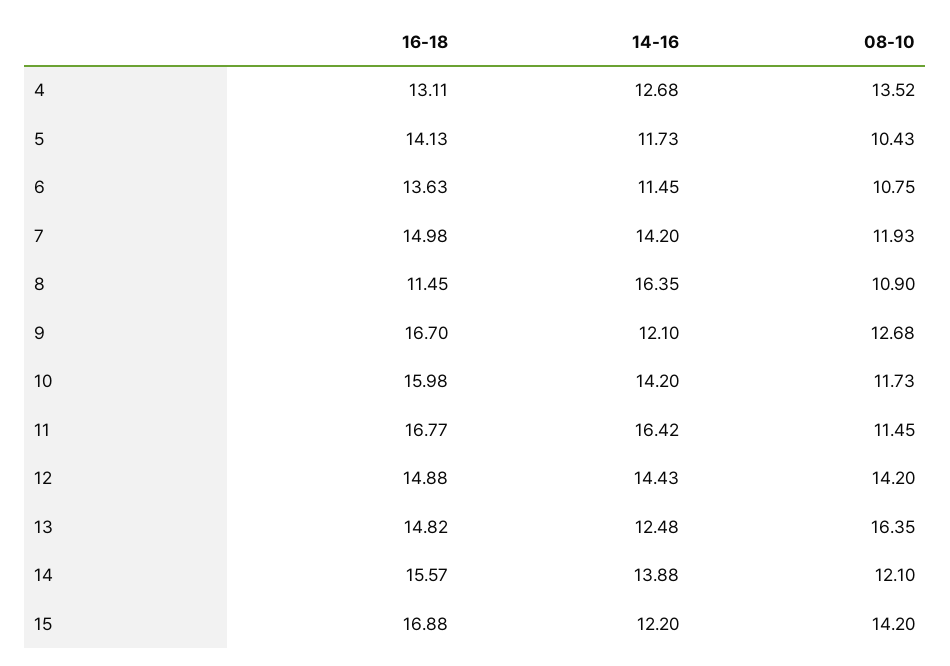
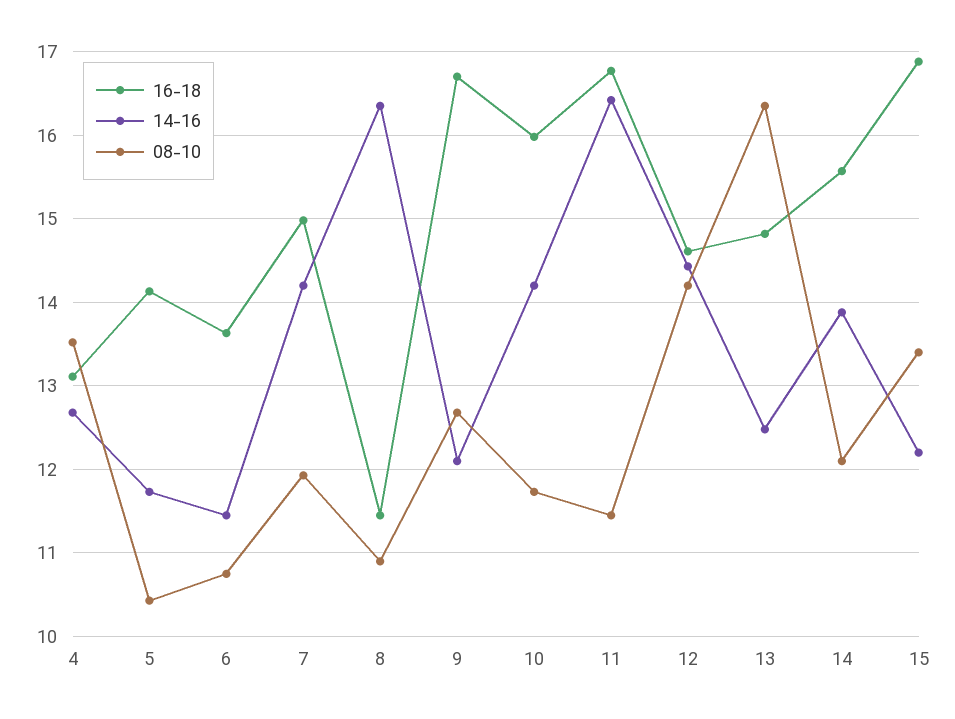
16-18, 12: 14.88 -> 14.6
08-10, 15: 14.2 -> 13.4

